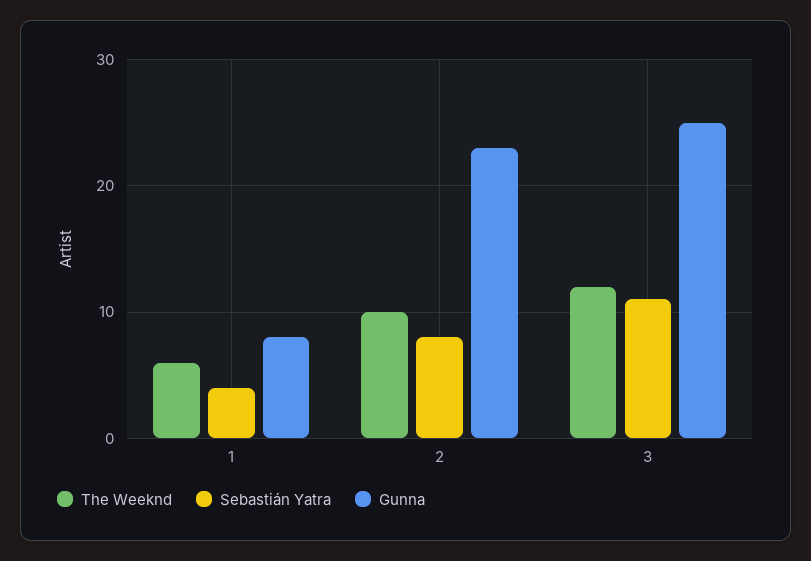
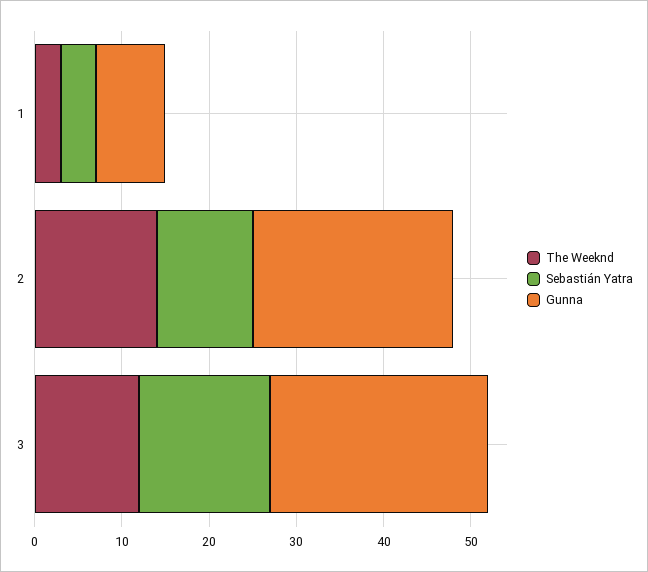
The Weeknd, 1: 6 -> 3
The Weeknd, 2: 10 -> 14
Sebastián Yatra, 2: 8 -> 11
Sebastián Yatra, 3: 11 -> 15

